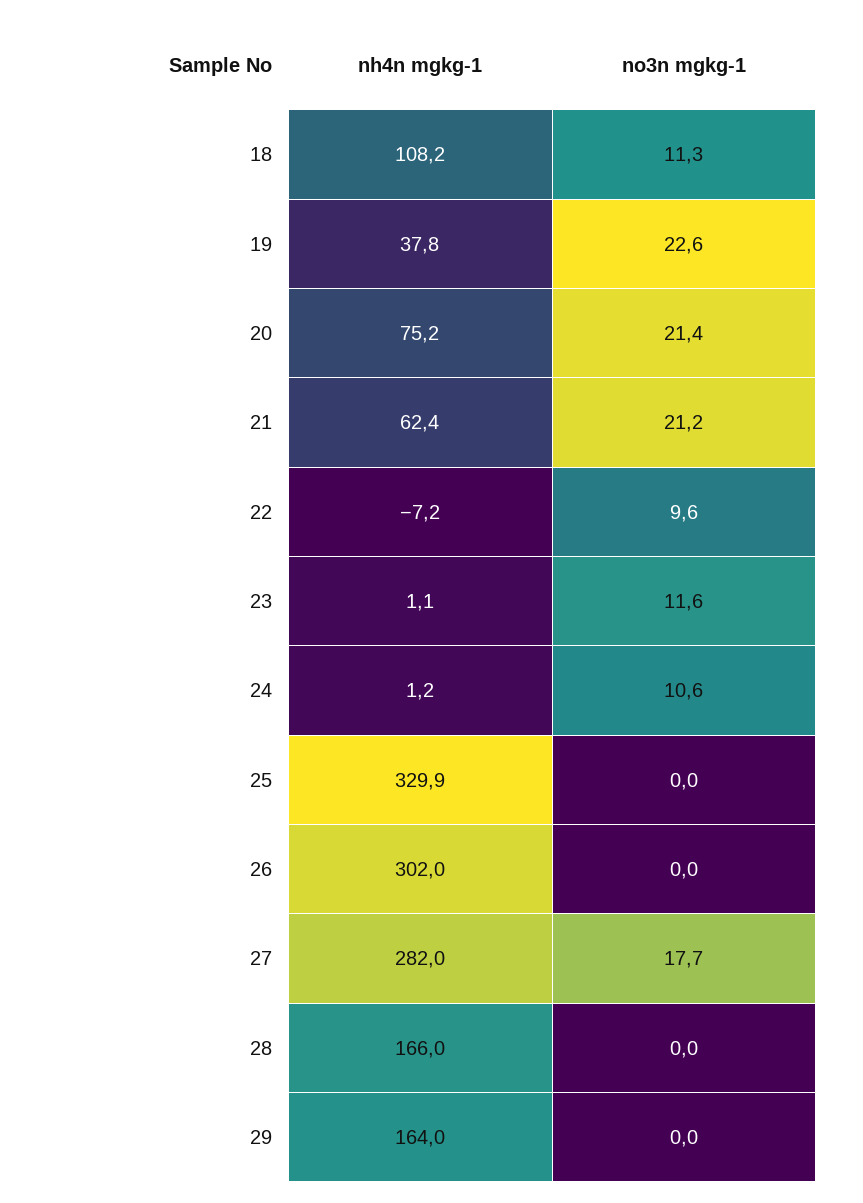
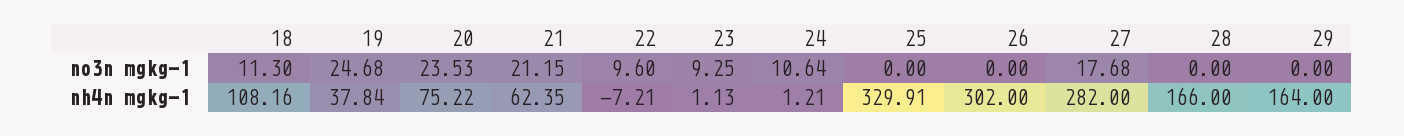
no3n mgkg-1, 19: 22.6 -> 24.68
no3n mgkg-1, 20: 21.4 -> 23.53
no3n mgkg-1, 23: 11.6 -> 9.25

